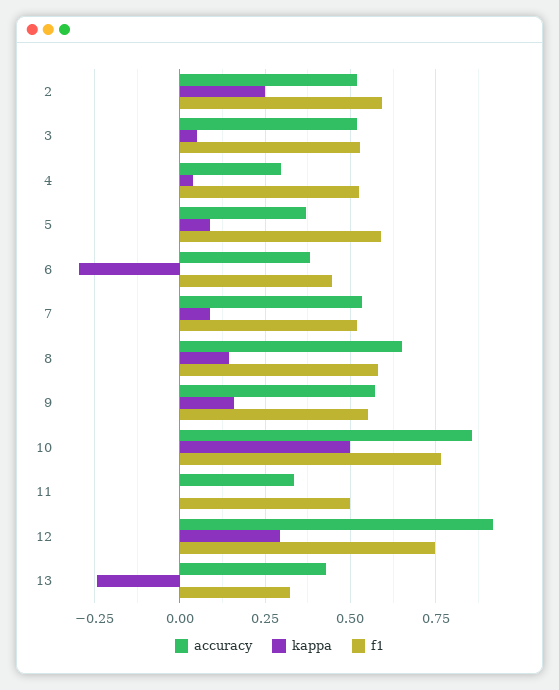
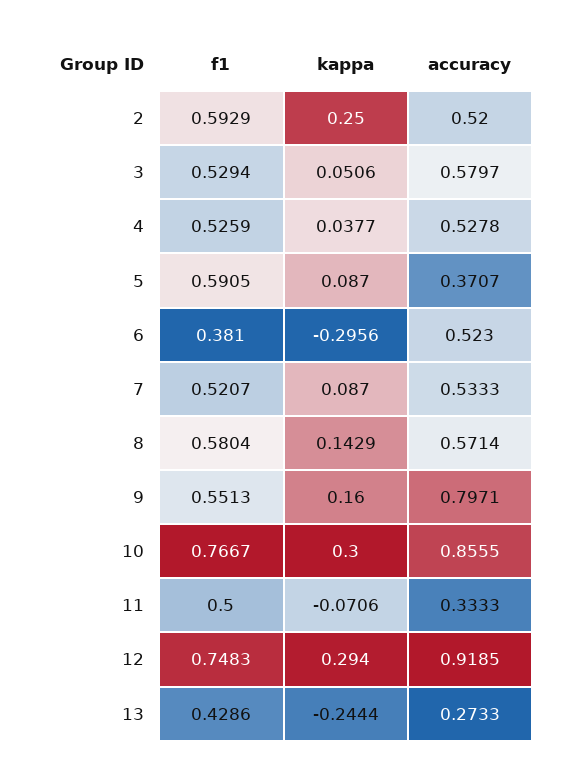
accuracy, 3: 0.525 -> 0.5797
accuracy, 4: 0.3 -> 0.5278
accuracy, 6: 0.375 -> 0.523
f1, 6: 0.45 -> 0.381
accuracy, 8: 0.65 -> 0.5714
accuracy, 9: 0.575 -> 0.7971
kappa, 10: 0.5 -> 0.3
kappa, 11: 0 -> -0.0706
accuracy, 13: 0.425 -> 0.2733
f1, 13: 0.325 -> 0.4286

